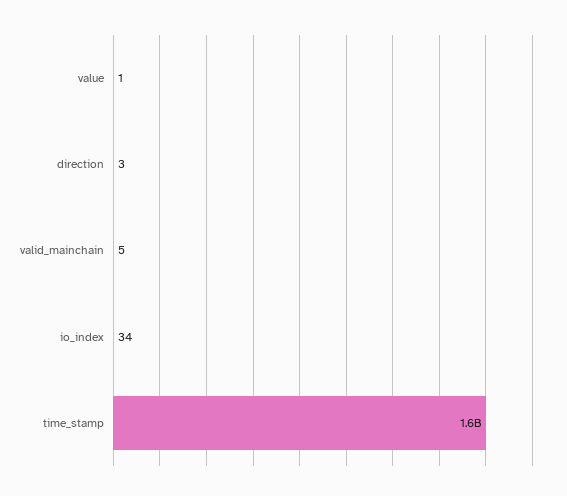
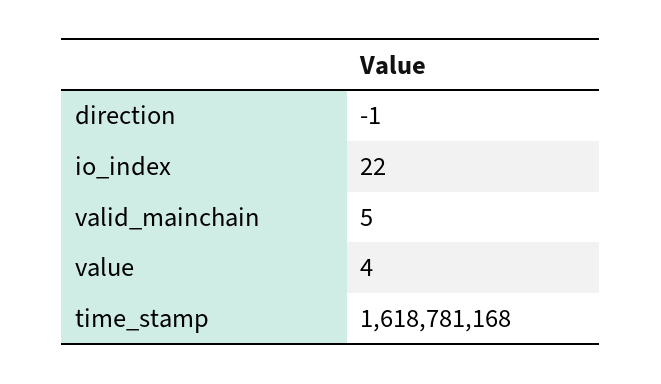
value: 1 -> 4
direction: 3 -> -1
io_index: 34 -> 22

